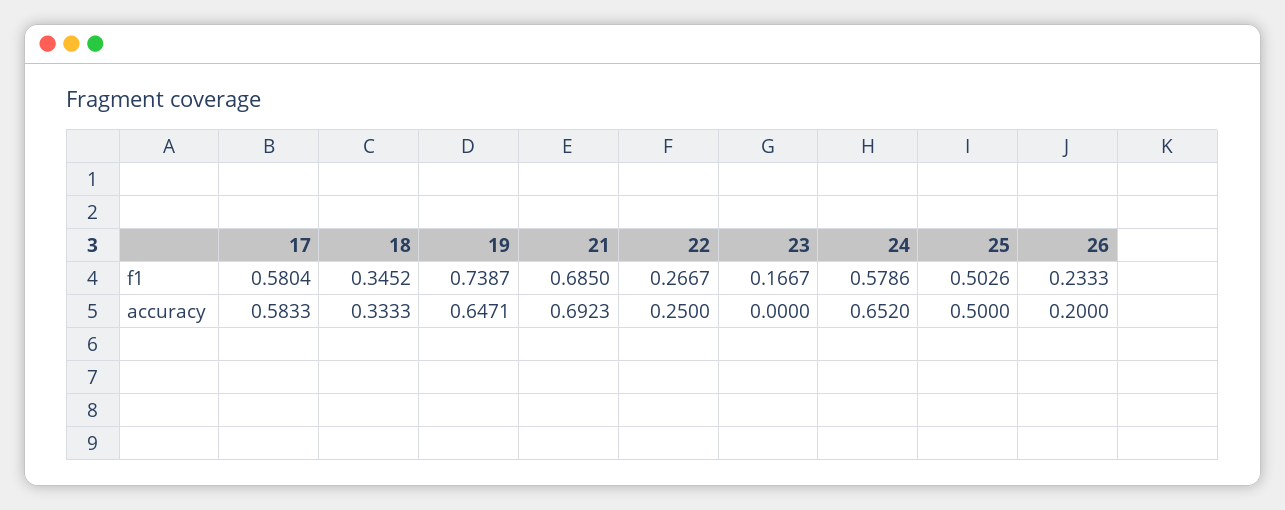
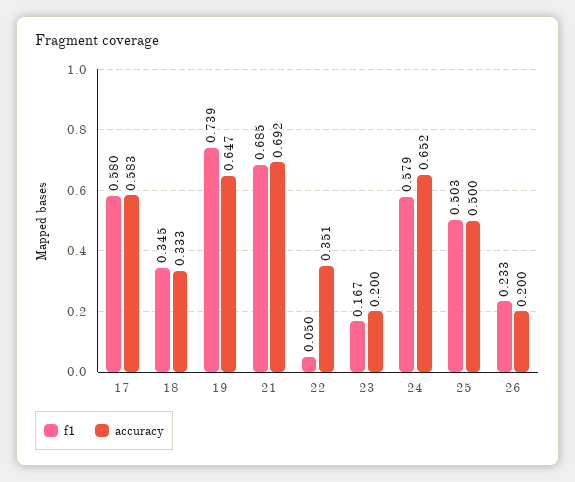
f1, 22: 0.2667 -> 0.05
accuracy, 22: 0.25 -> 0.351
accuracy, 23: 0 -> 0.2

